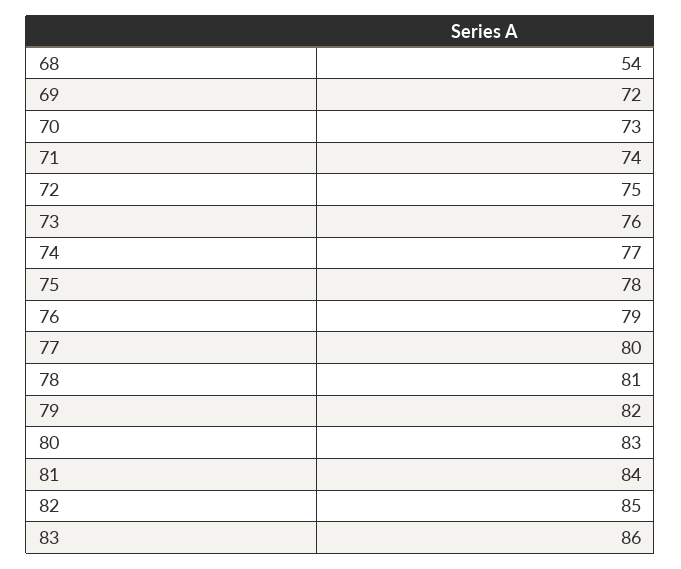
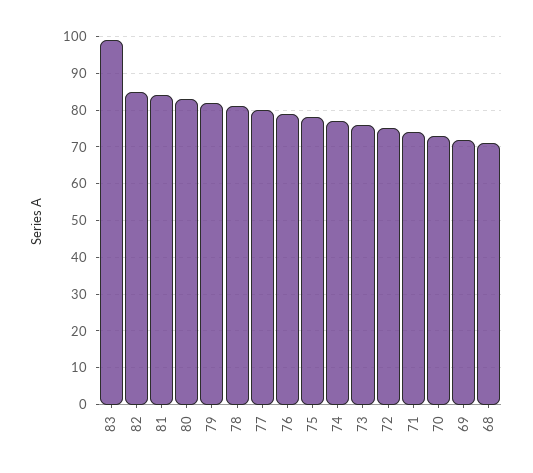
68: 54 -> 70
83: 86 -> 100

